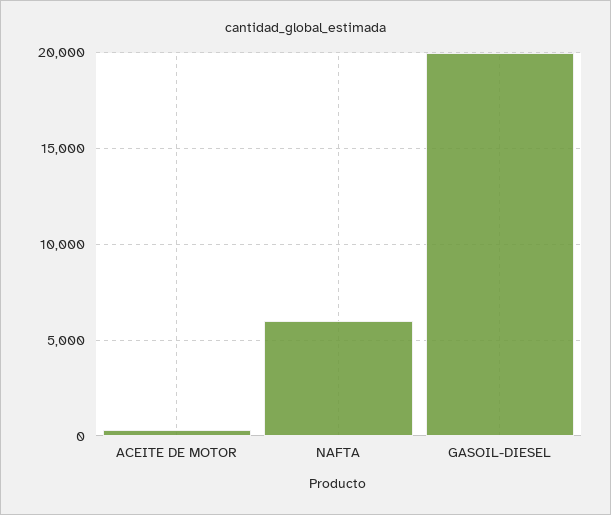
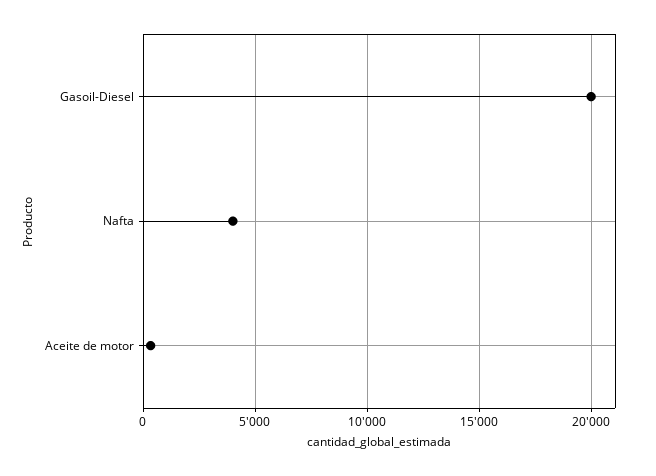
NAFTA: 6000 -> 4000

